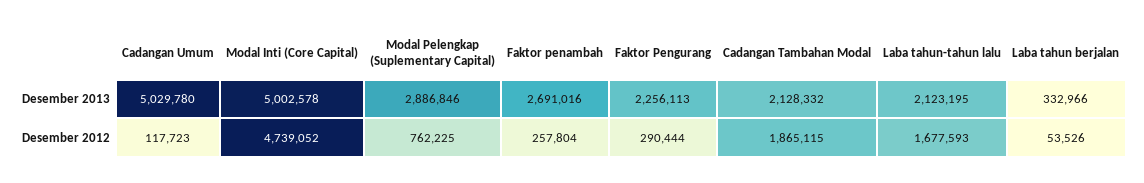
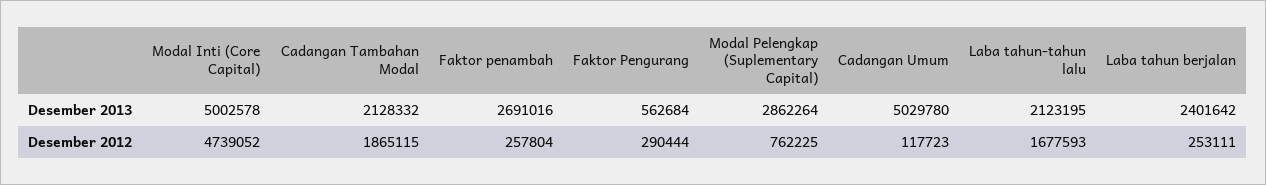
Modal Pelengkap (Suplementary Capital), Desember 2013: 2886846 -> 2862264
Faktor Pengurang, Desember 2013: 2256113 -> 562684
Laba tahun berjalan, Desember 2013: 332966 -> 2401642
Laba tahun berjalan, Desember 2012: 53526 -> 253111

